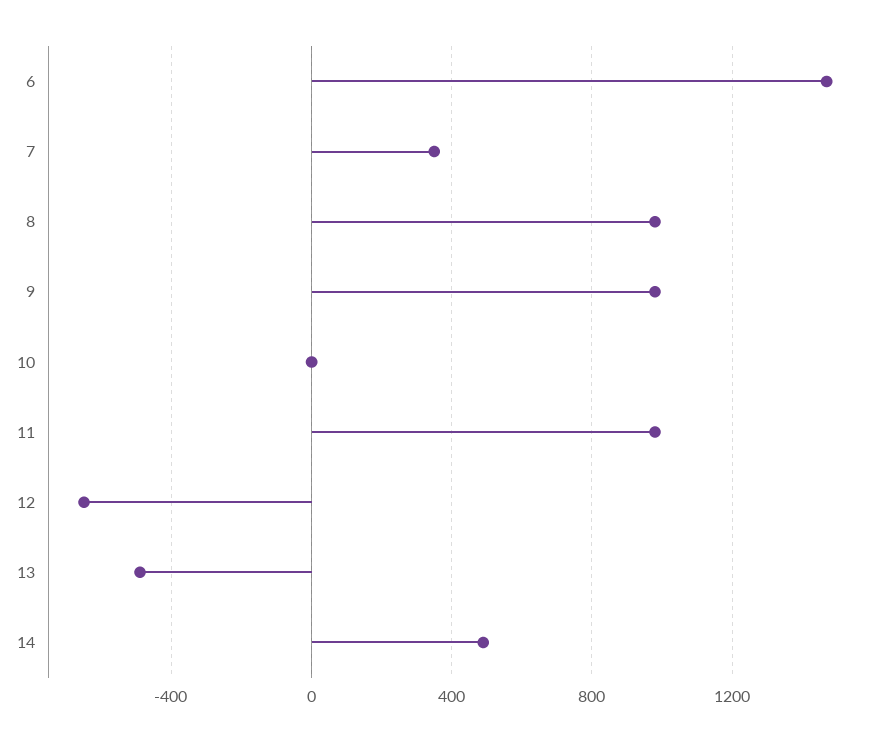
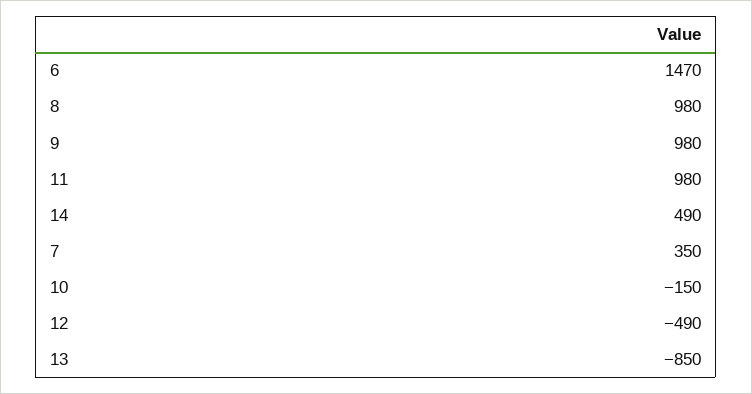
10: 0 -> -150
12: -650 -> -490
13: -500 -> -850

